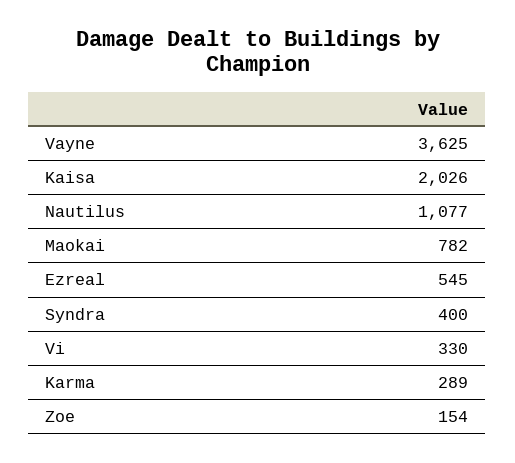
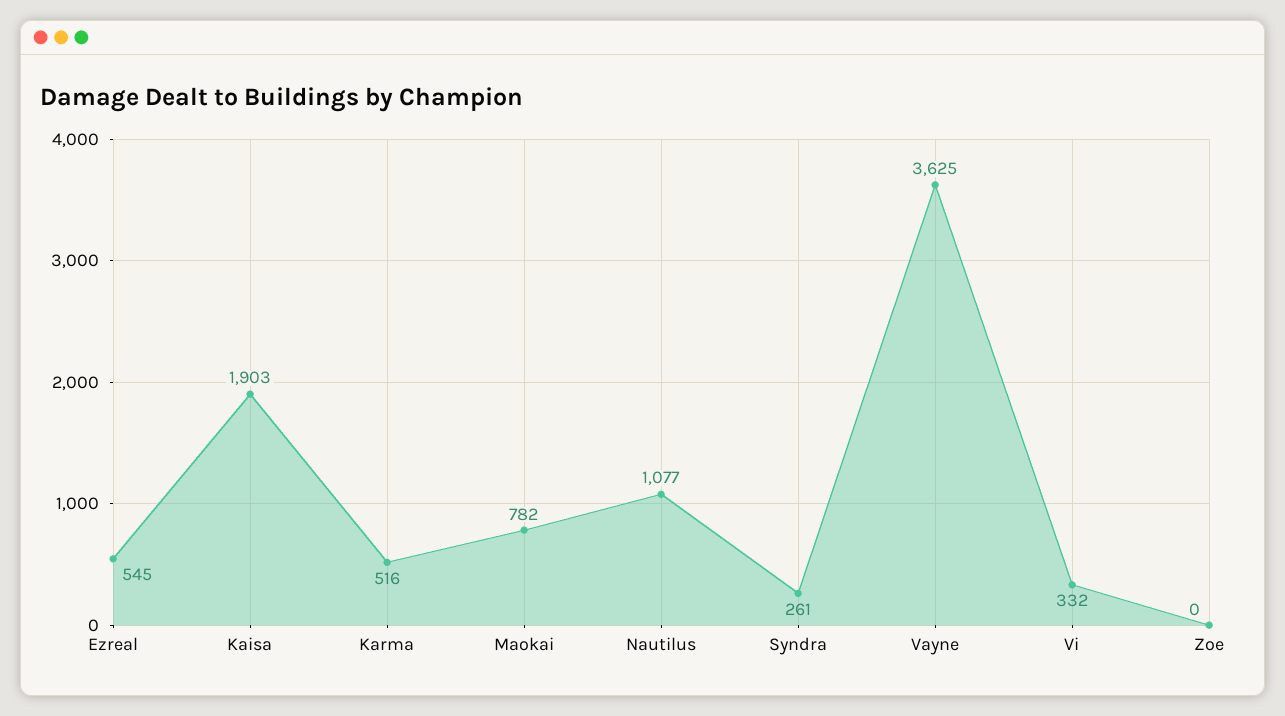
Kaisa: 2026 -> 1903
Syndra: 400 -> 261
Vi: 330 -> 332
Karma: 289 -> 516
Zoe: 154 -> 0

